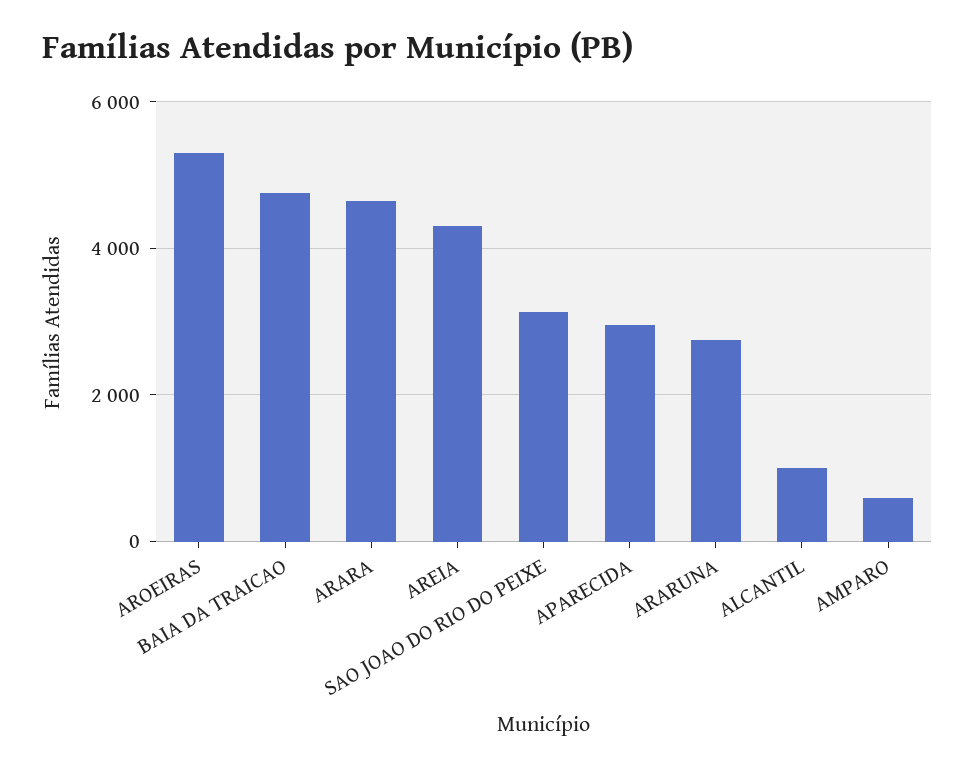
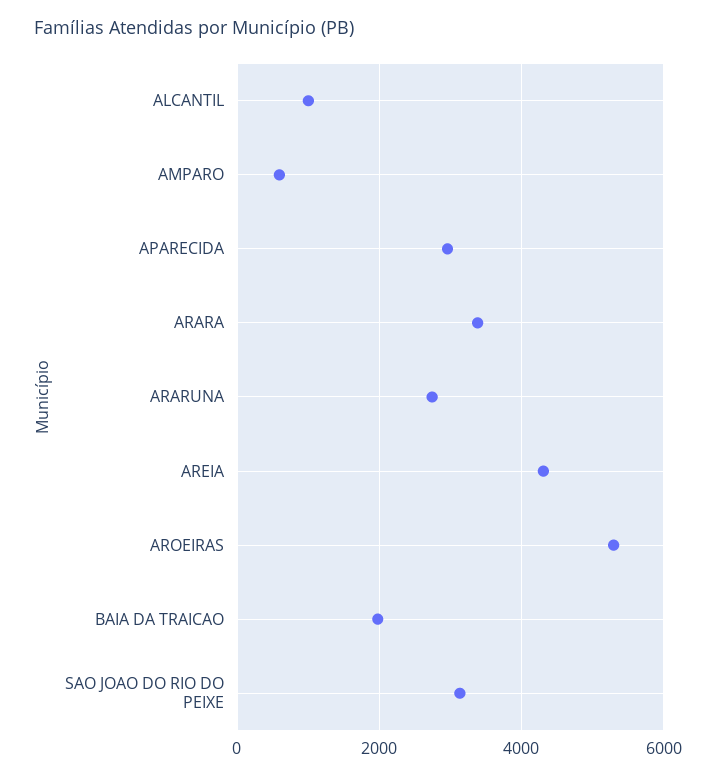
BAIA DA TRAICAO: 4800 -> 2000
ARARA: 4600 -> 3400

